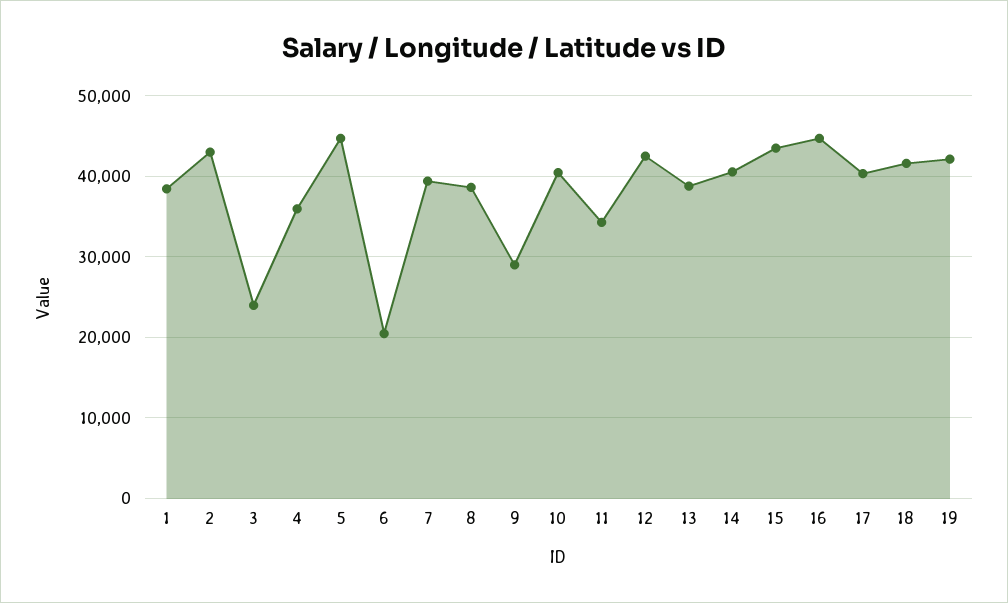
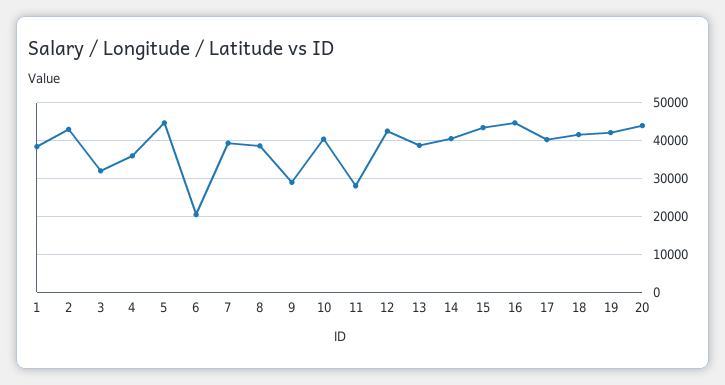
3: 24000 -> 32000
11: 34000 -> 28000
20: none -> 44000

